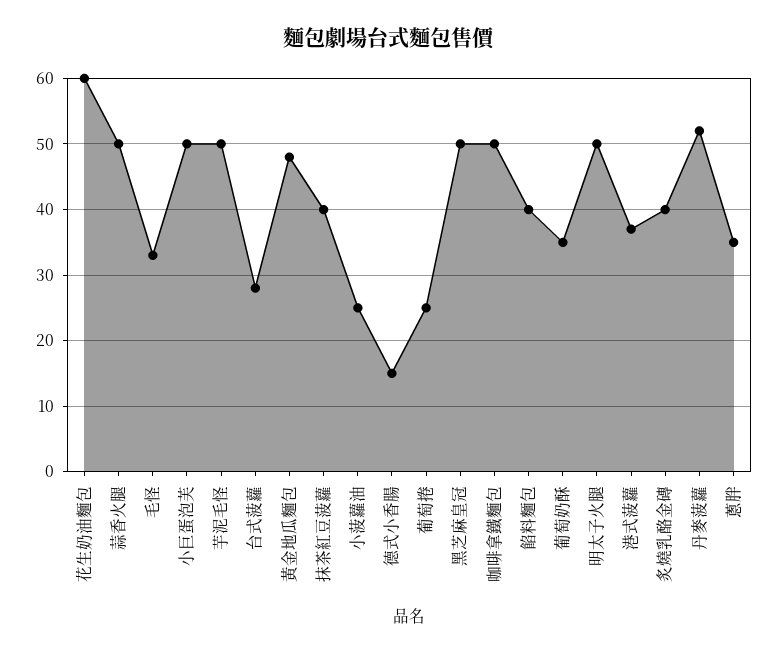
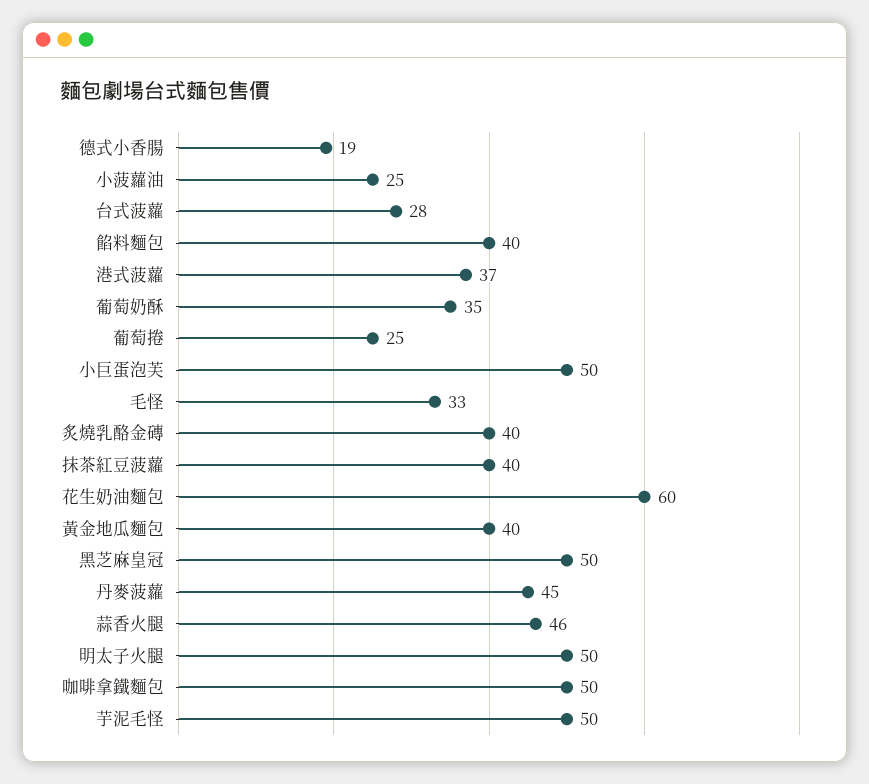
蒜香火腿: 50 -> 46
黃金地瓜麵包: 48 -> 40
德式小香腸: 15 -> 19
丹麥菠蘿: 52 -> 45
蔥胖: 35 -> none

